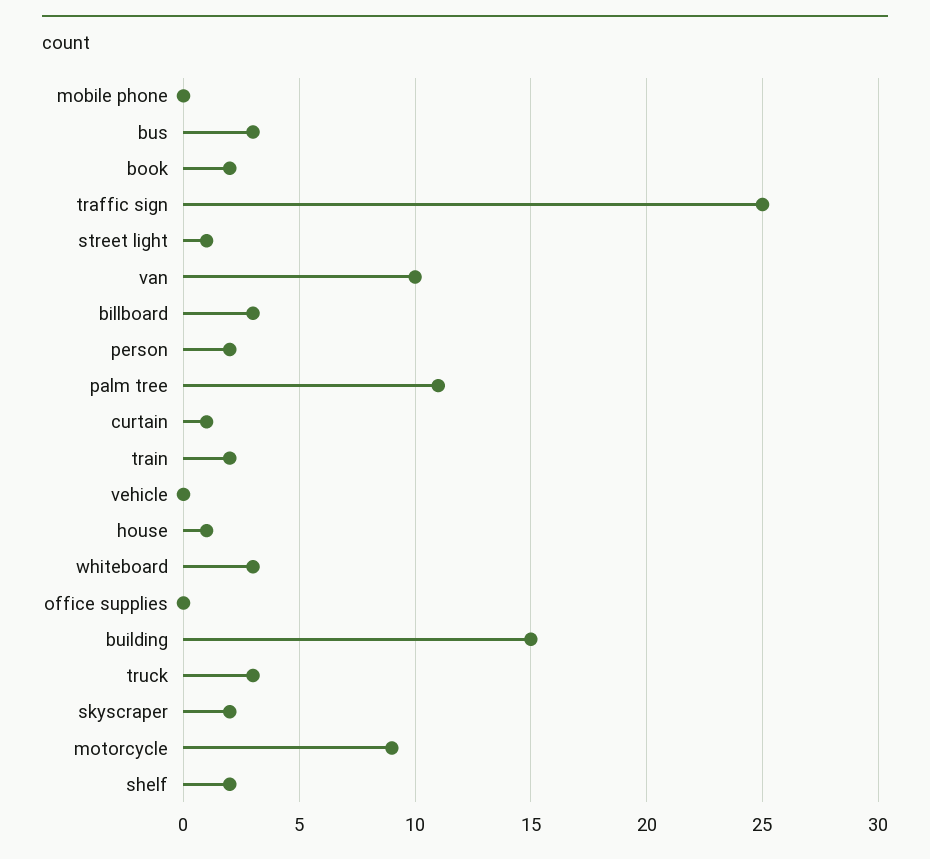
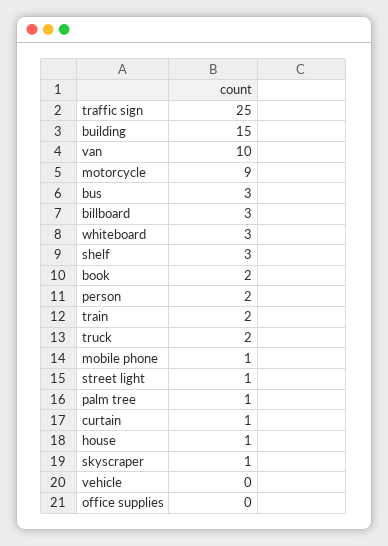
mobile phone: 0 -> 1
palm tree: 11 -> 1
truck: 3 -> 2
skyscraper: 2 -> 1
shelf: 2 -> 3

